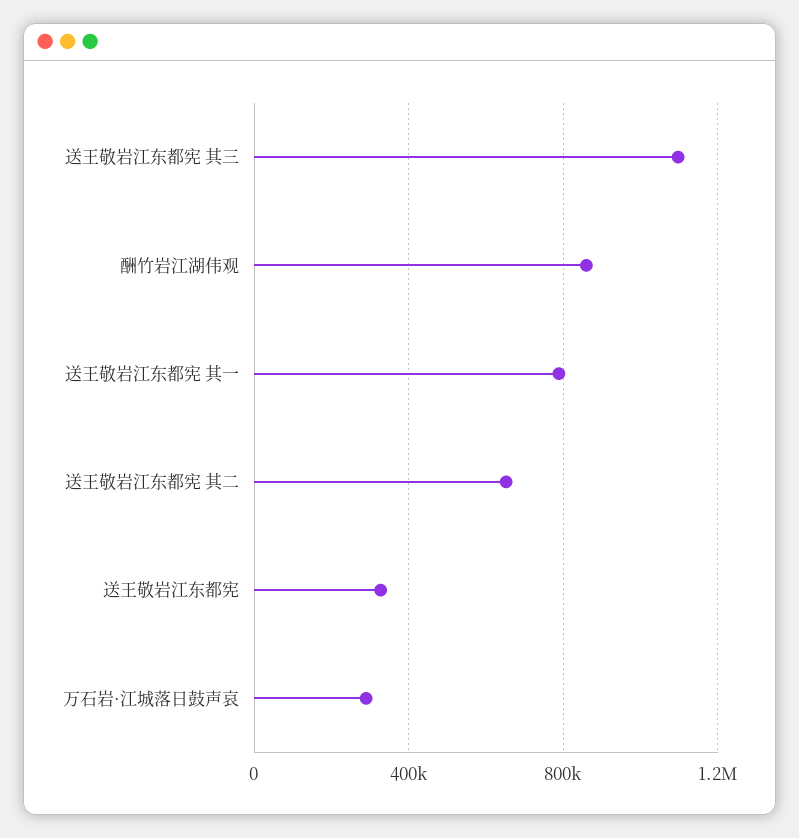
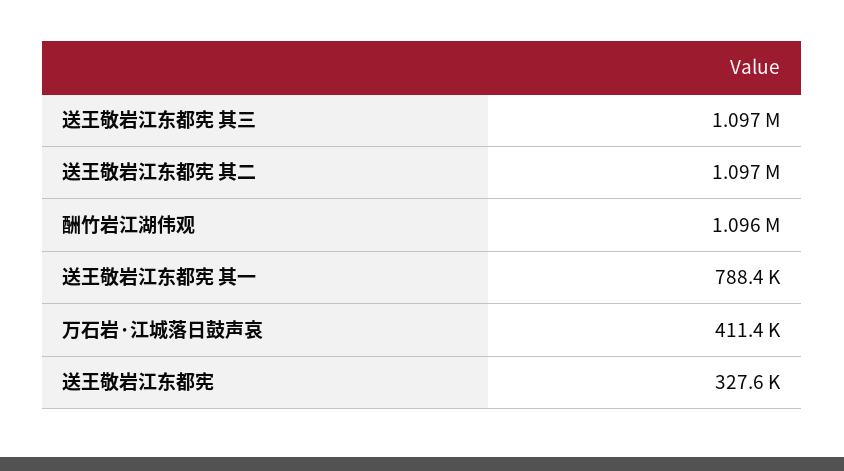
酬竹岩江湖伟观: 850000 -> 1096000
送王敬岩江东都宪 其二: 650000 -> 1097000
万石岩·江城落日鼓声哀: 300000 -> 411400

